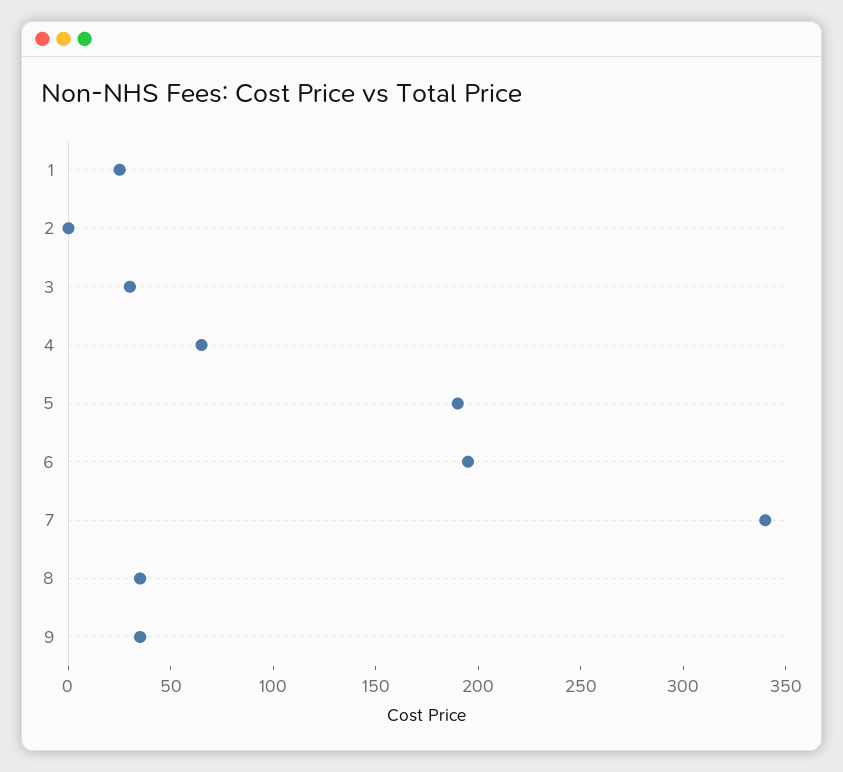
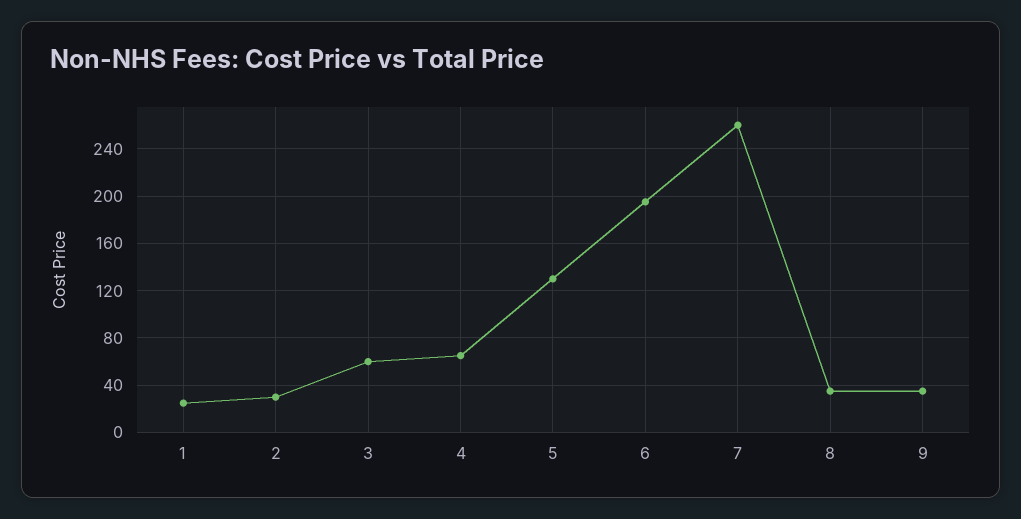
2: 0 -> 30
3: 30 -> 60
5: 190 -> 130
7: 340 -> 260

